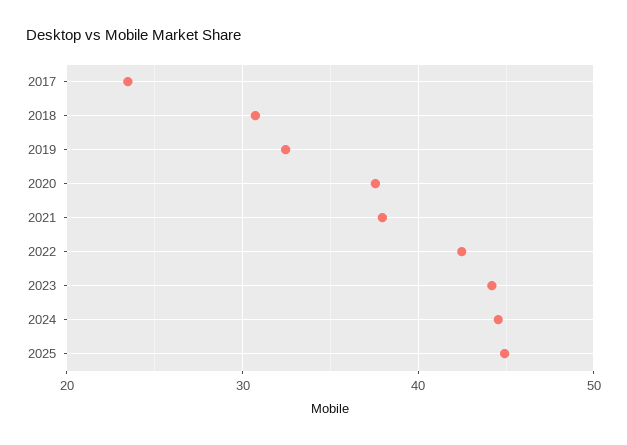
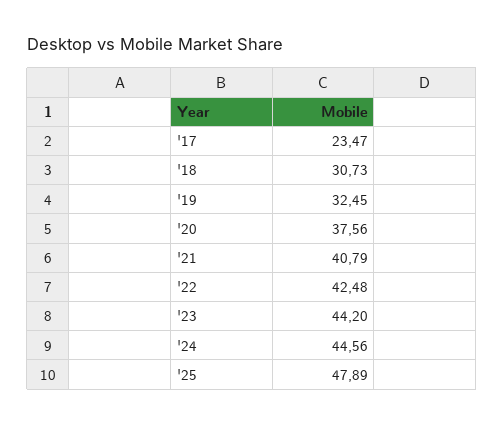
2021: 38 -> 40.79
2025: 45 -> 47.89

